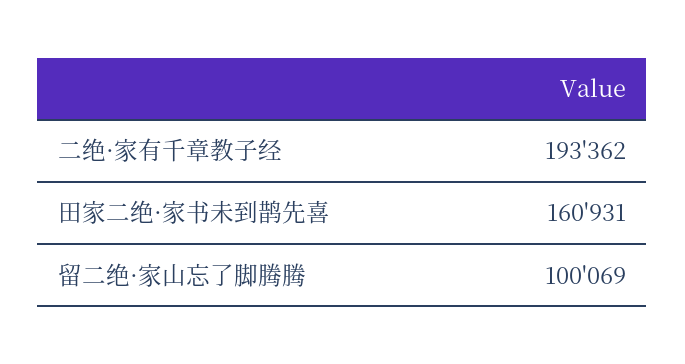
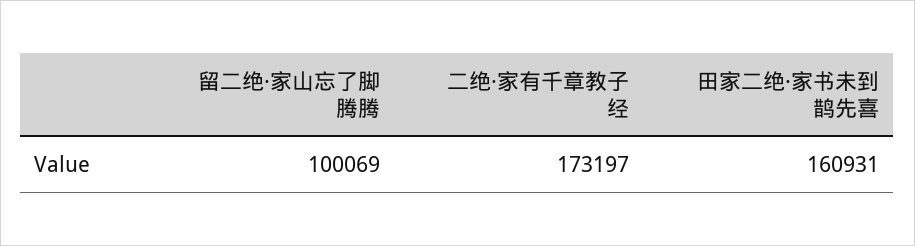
二绝·家有千章教子经: 193362 -> 173197

